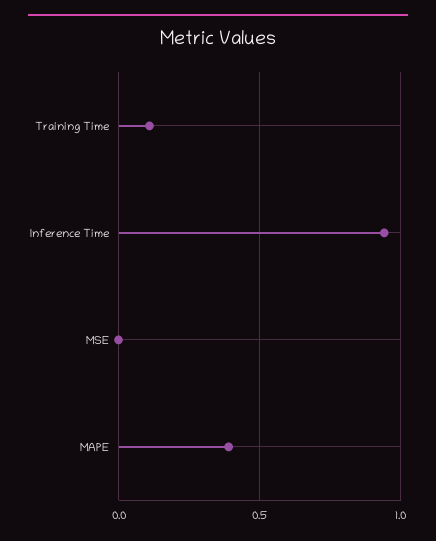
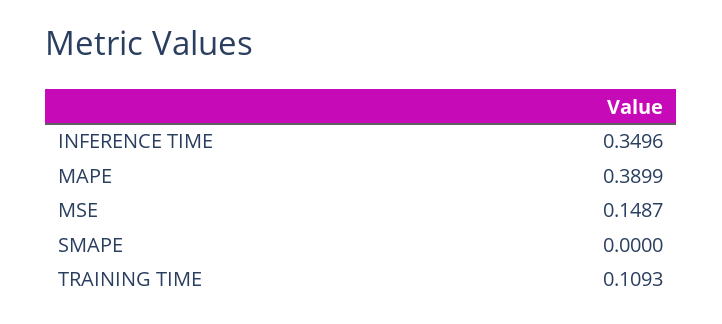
Inference Time: 0.95 -> 0.3496
MSE: 0 -> 0.1487
SMAPE: none -> 0

